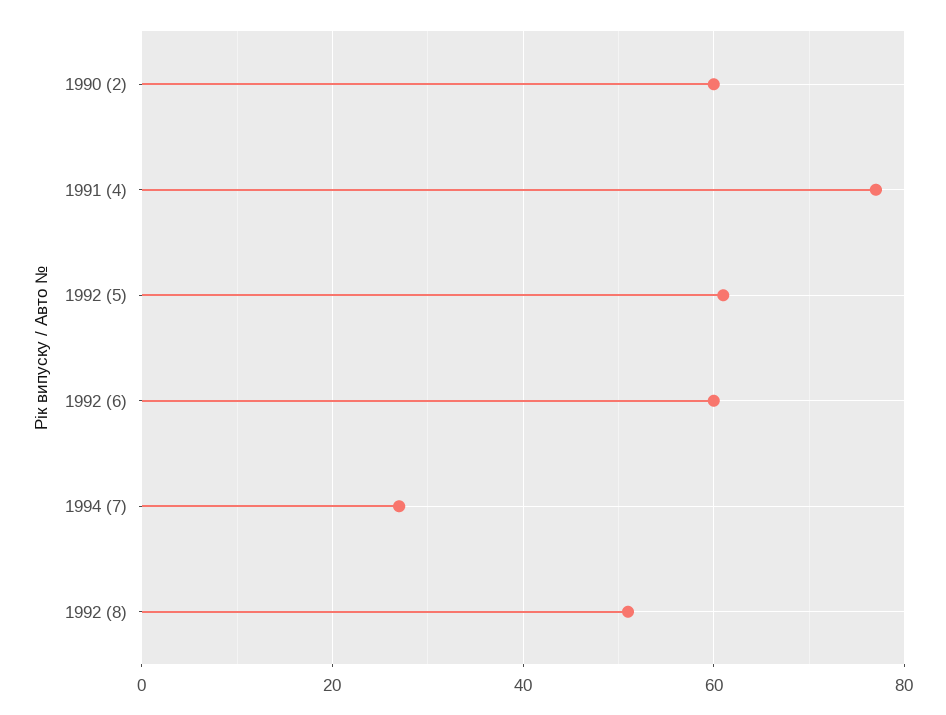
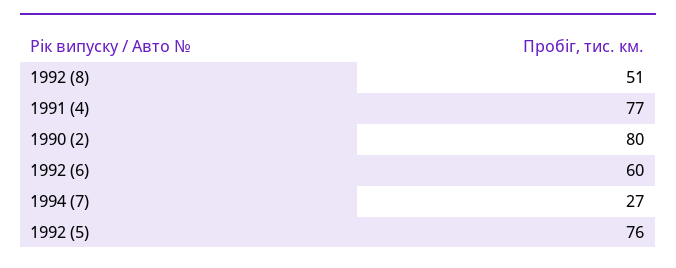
1990 (2): 60 -> 80
1992 (5): 60 -> 76

